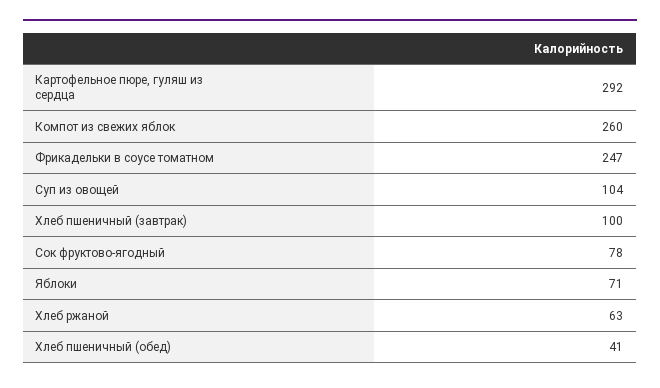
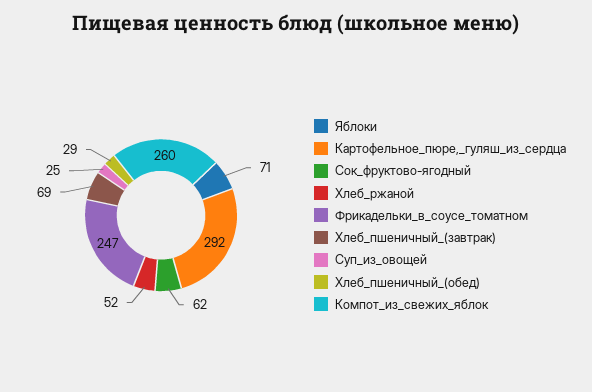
Суп из овощей: 104 -> 25
Хлеб пшеничный (завтрак): 100 -> 69
Сок фруктово-ягодный: 78 -> 62
Хлеб ржаной: 63 -> 52
Хлеб пшеничный (обед): 41 -> 29

